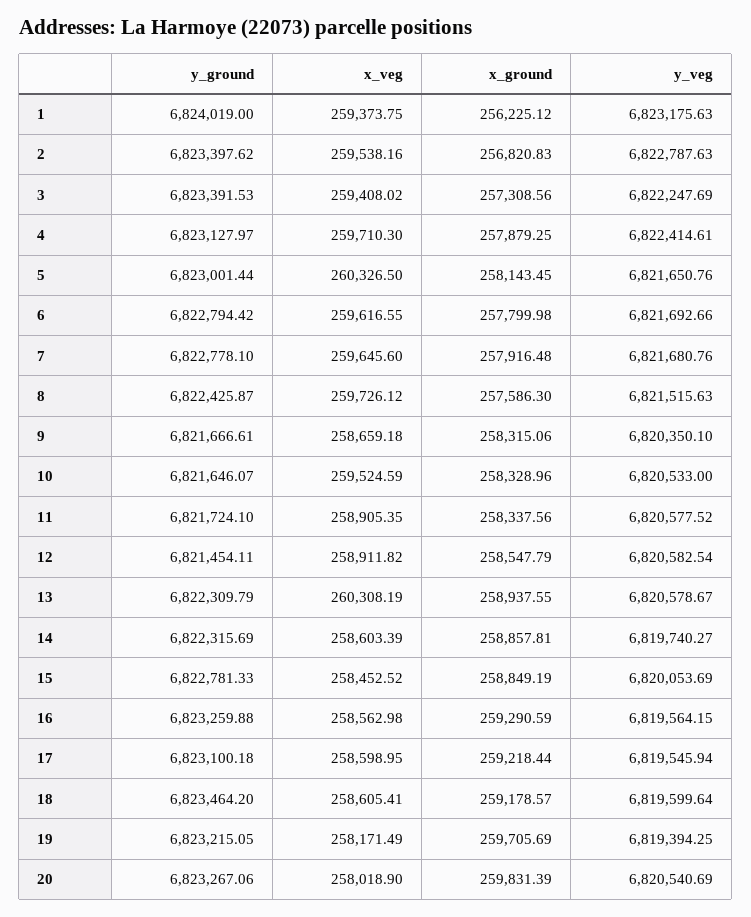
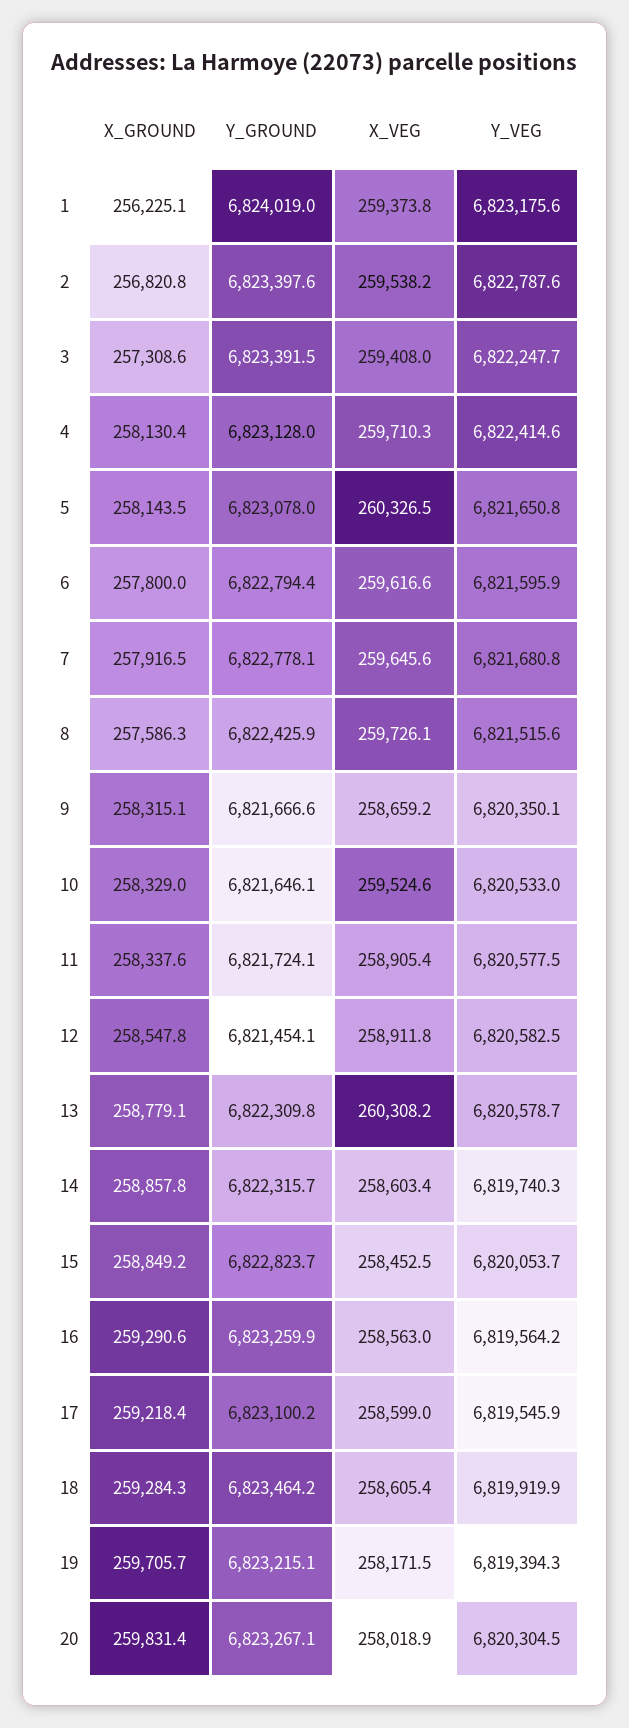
x_ground, 4: 257879.25 -> 258130.4
y_ground, 5: 6823001.44 -> 6823078
y_veg, 6: 6821692.66 -> 6821595.9
x_ground, 13: 258937.55 -> 258779.1
y_ground, 15: 6822781.33 -> 6822823.7
x_ground, 18: 259178.57 -> 259284.3
y_veg, 18: 6819599.64 -> 6819919.9
y_veg, 20: 6820540.69 -> 6820304.5

